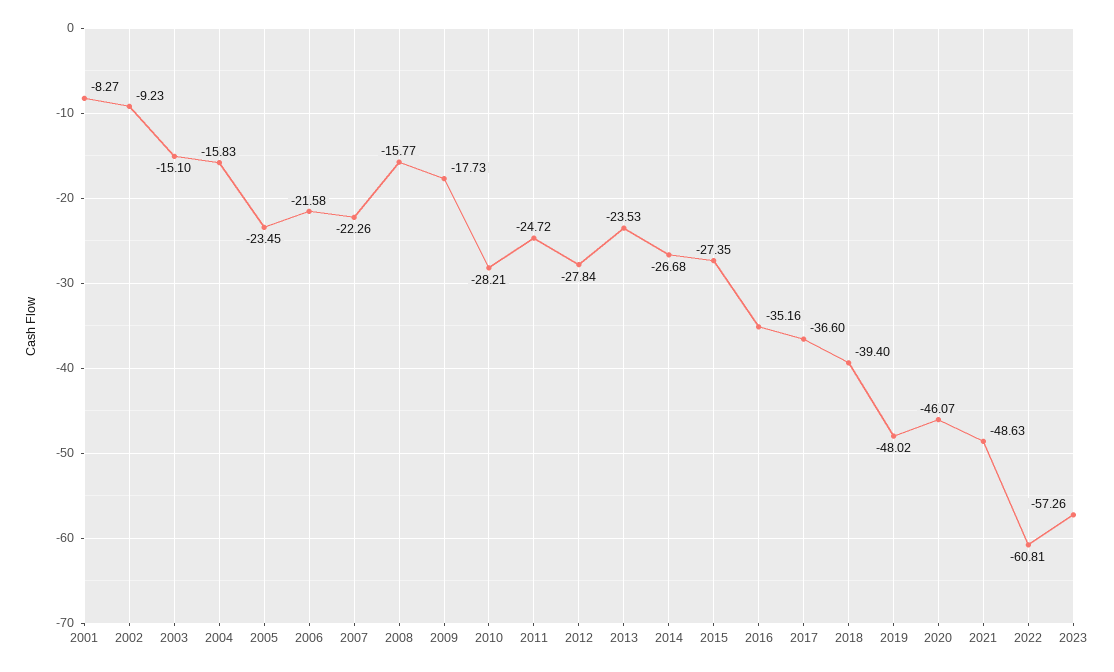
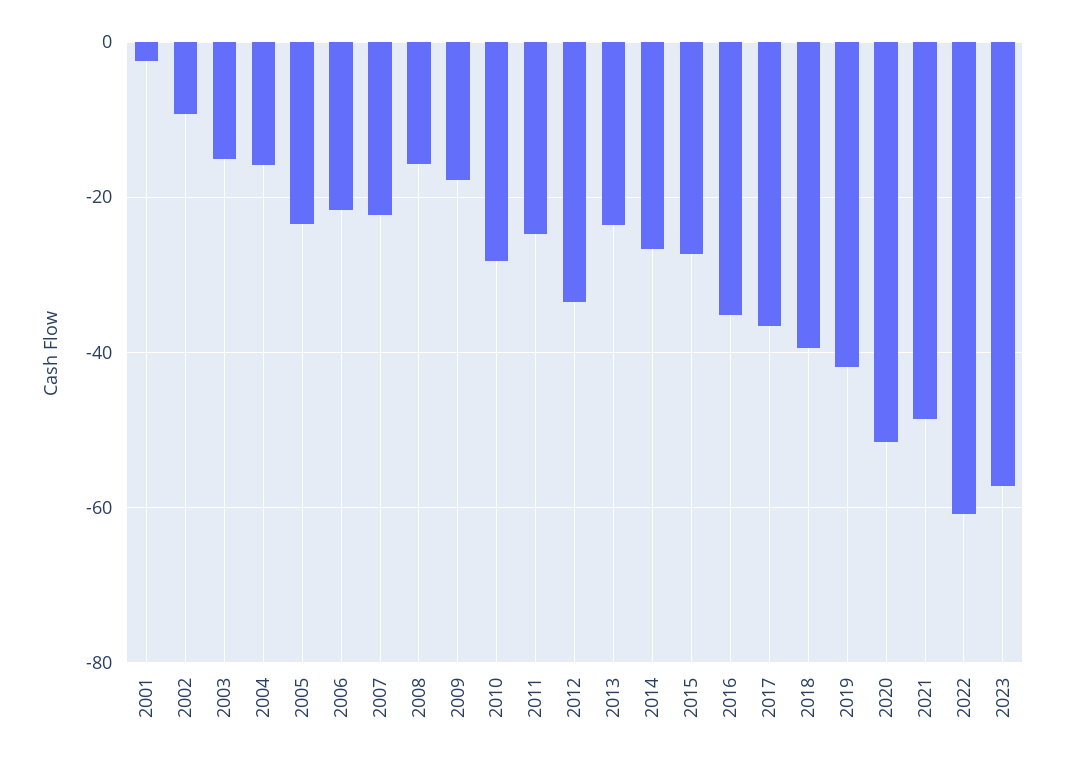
2001: -8.27 -> -2
2012: -27.84 -> -34
2019: -48.02 -> -42
2020: -46.07 -> -52

